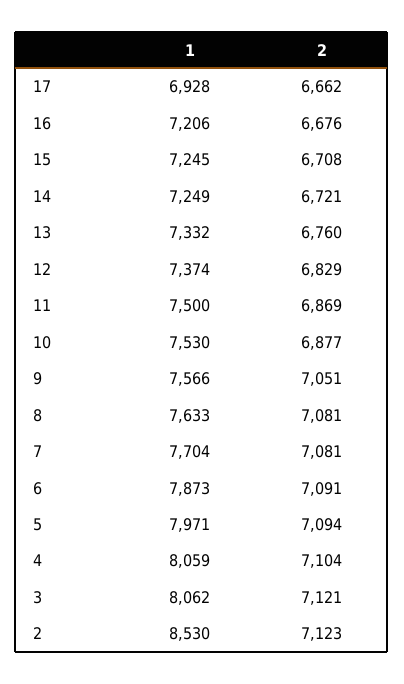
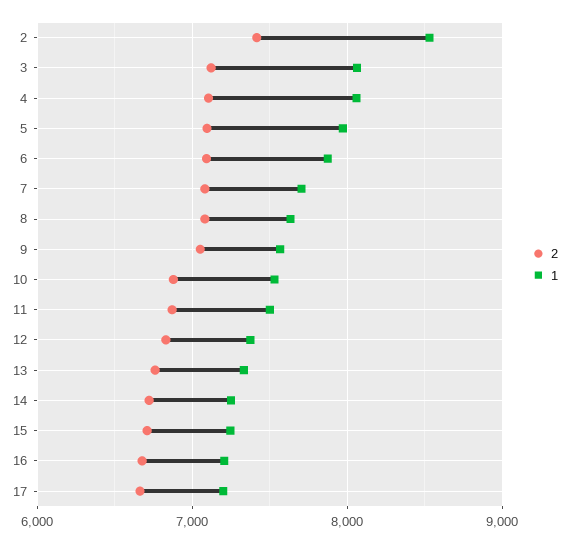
1, 17: 6928 -> 7200
2, 2: 7123 -> 7400

